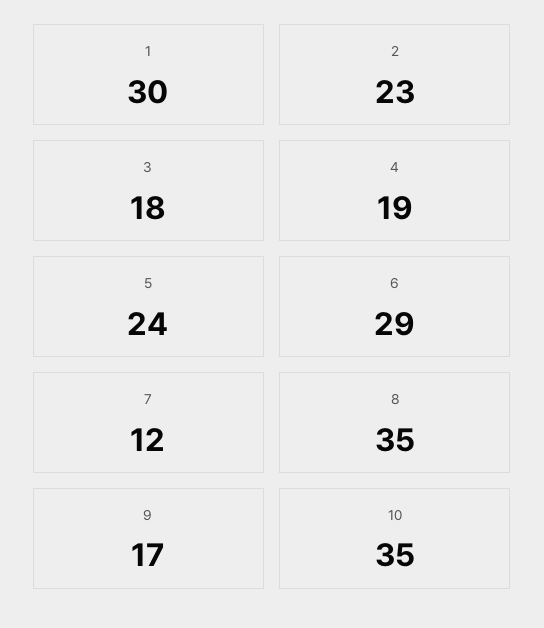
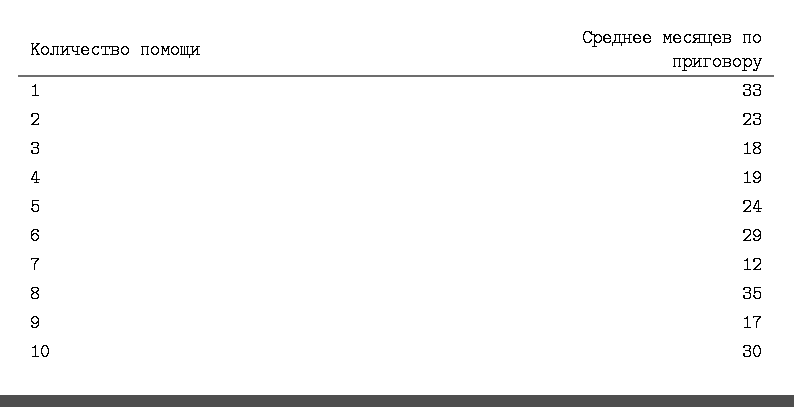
1: 30 -> 33
10: 35 -> 30

